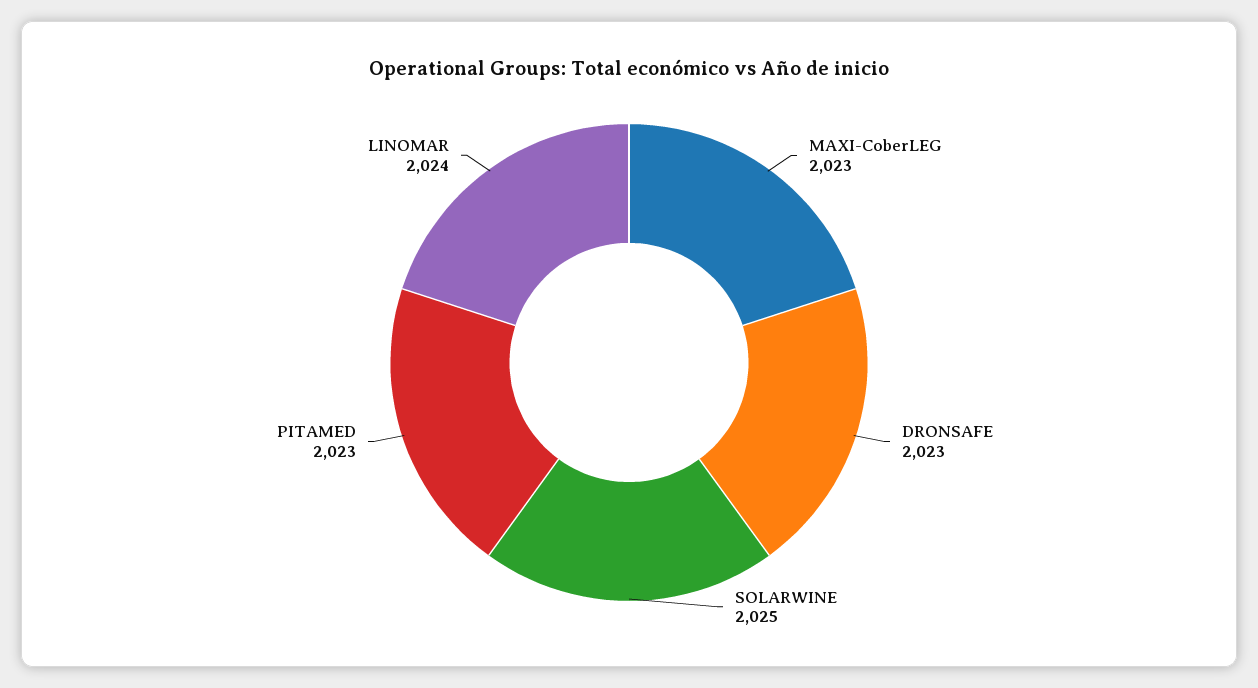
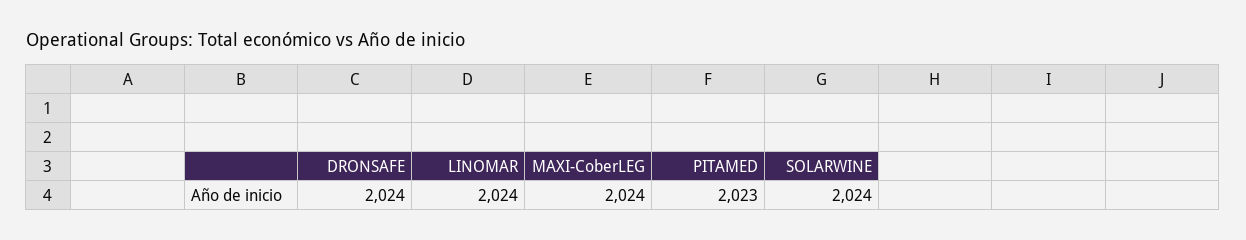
MAXI-CoberLEG: 2023 -> 2024
DRONSAFE: 2023 -> 2024
SOLARWINE: 2025 -> 2024

